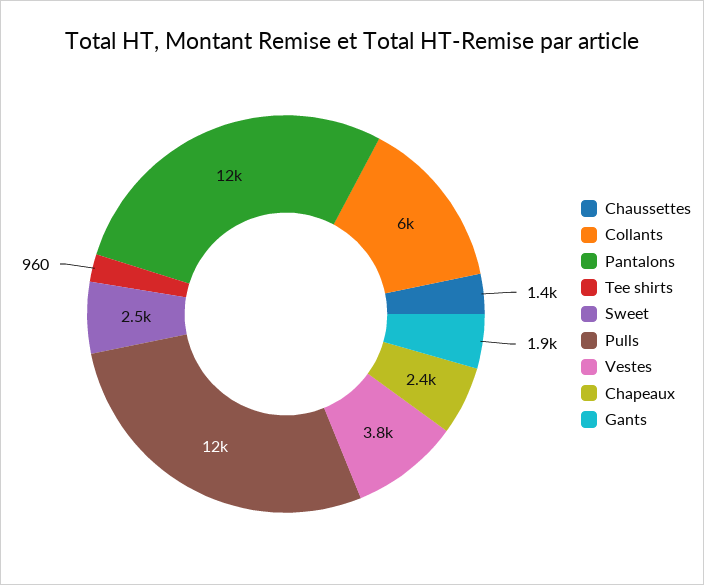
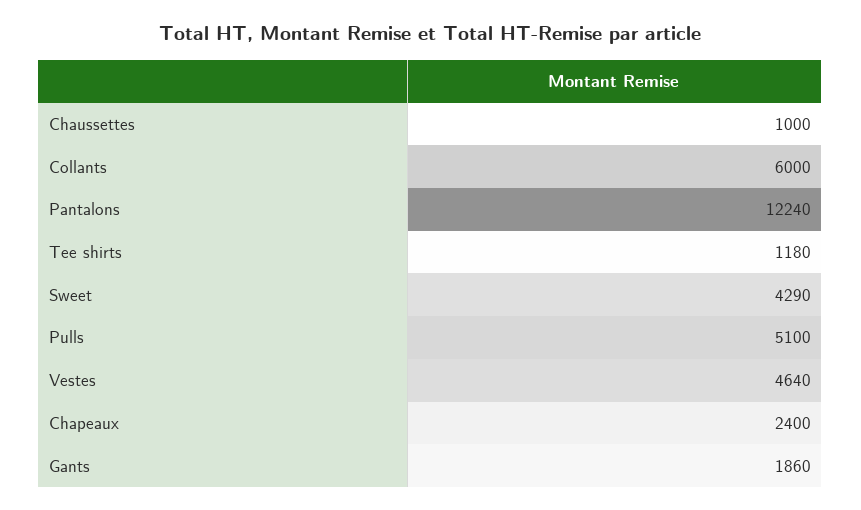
Chaussettes: 1400 -> 1000
Tee shirts: 960 -> 1180
Sweet: 2500 -> 4290
Pulls: 12000 -> 5100
Vestes: 3800 -> 4640

